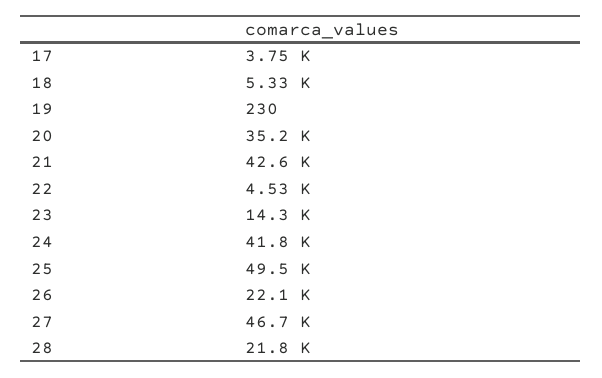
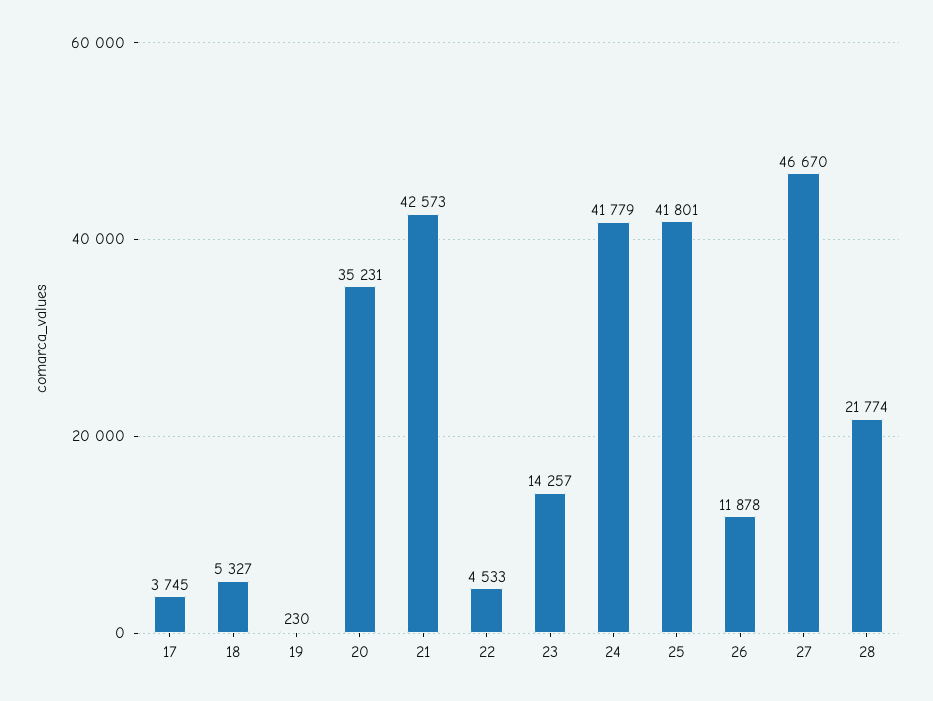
25: 49500 -> 41801
26: 22100 -> 11878

